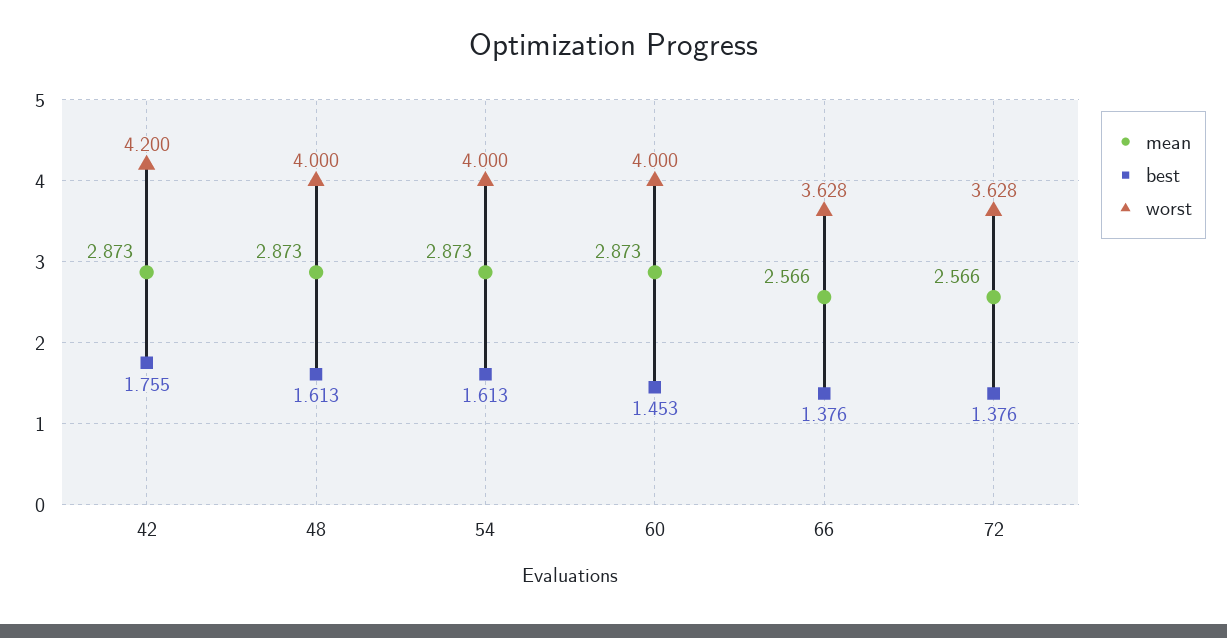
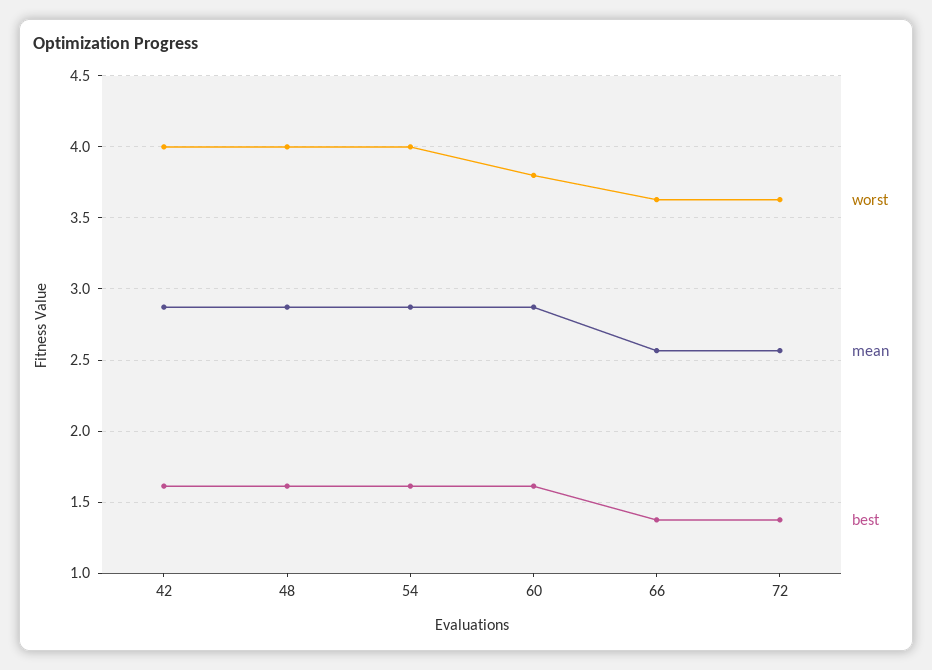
best, 42: 1.755 -> 1.6
worst, 42: 4.2 -> 4
best, 60: 1.453 -> 1.6
worst, 60: 4 -> 3.8

